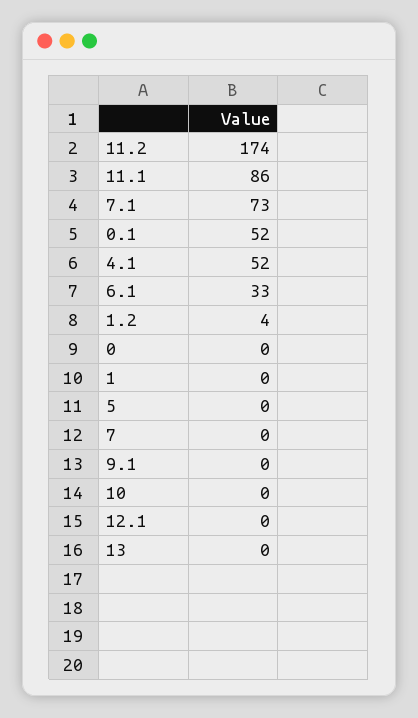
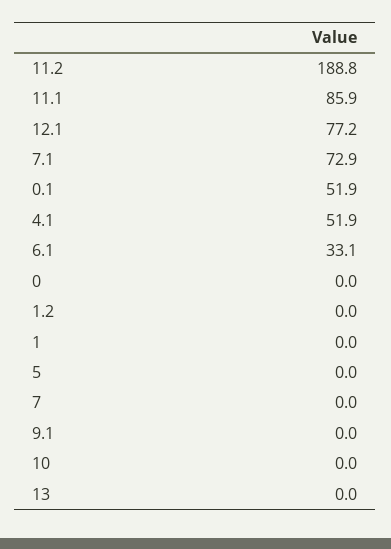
11.2: 174 -> 188.8
1.2: 4 -> 0
12.1: 0 -> 77.2

